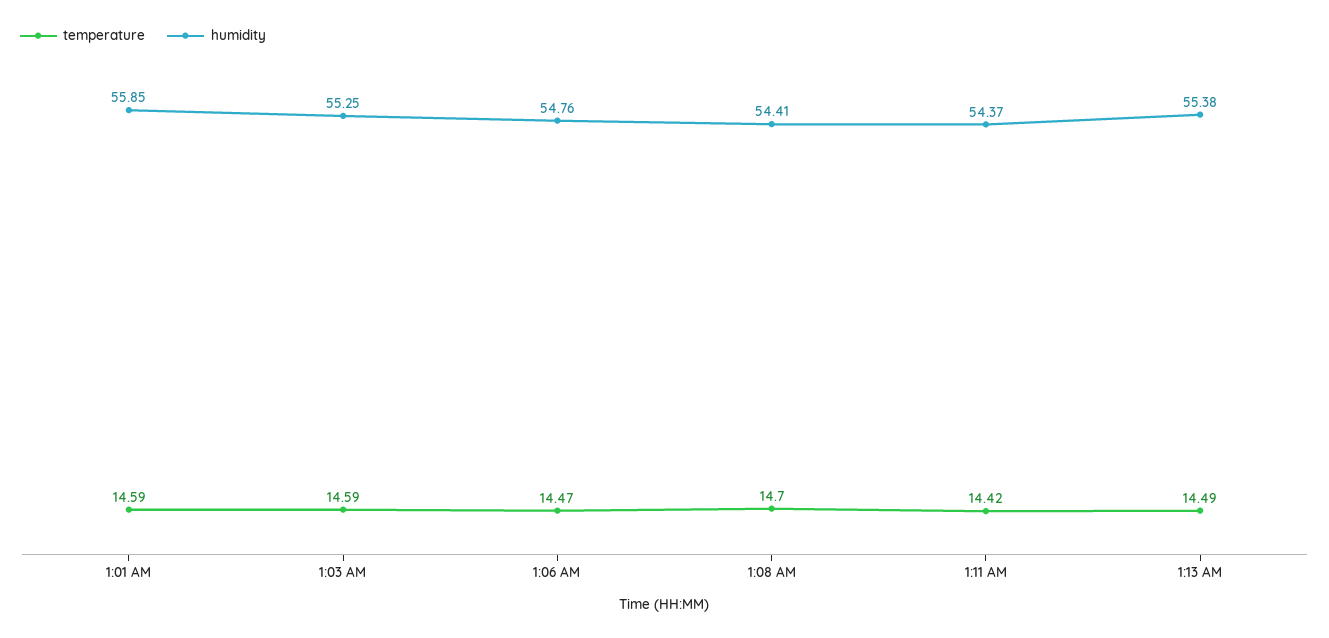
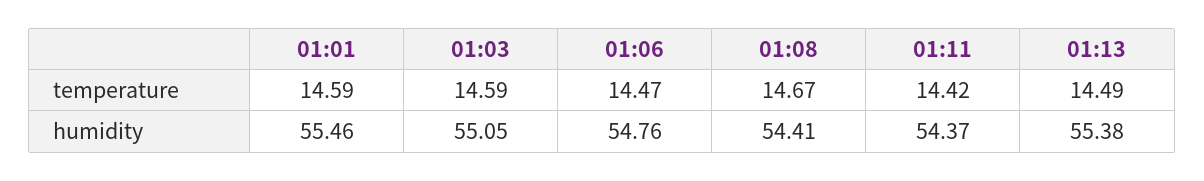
humidity, 1:01 AM: 55.85 -> 55.46
humidity, 1:03 AM: 55.25 -> 55.05
temperature, 1:08 AM: 14.7 -> 14.67

